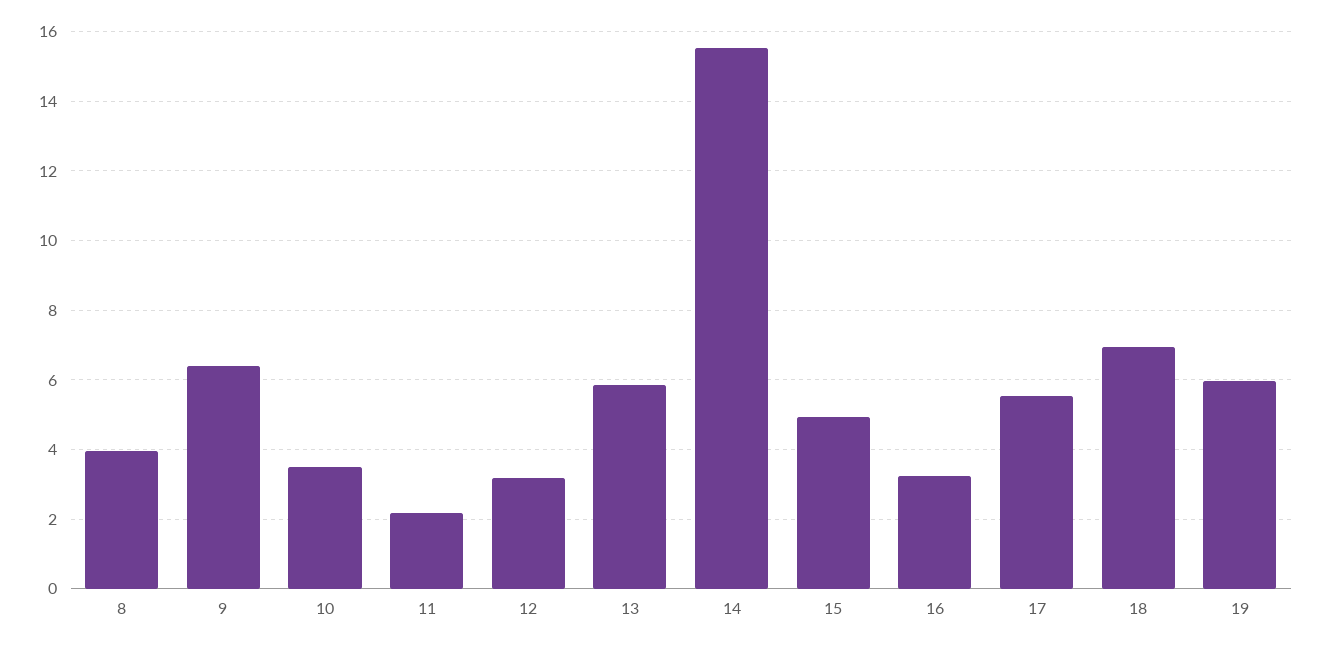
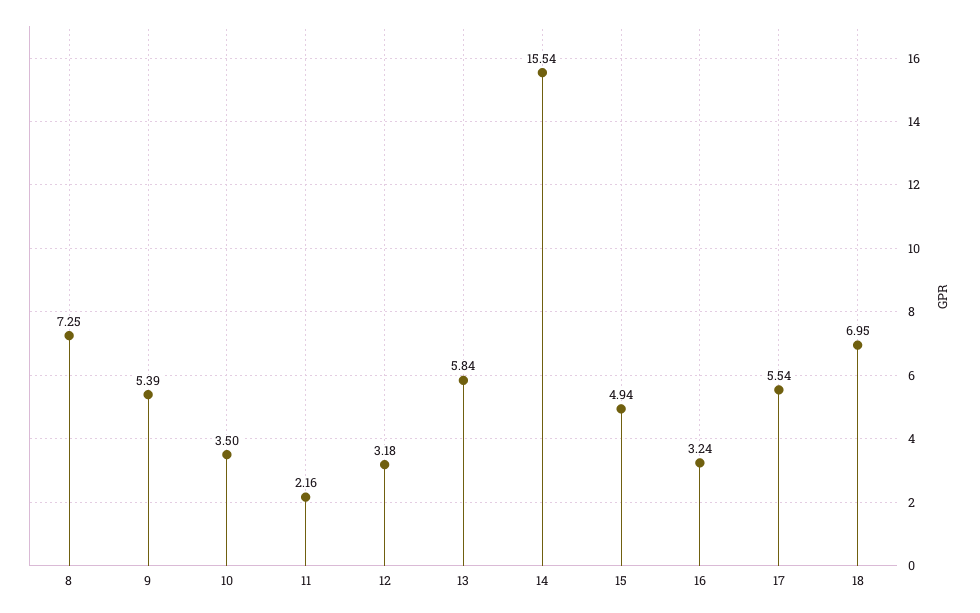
8: 4 -> 7.25
9: 6.4 -> 5.39
19: 6 -> none

